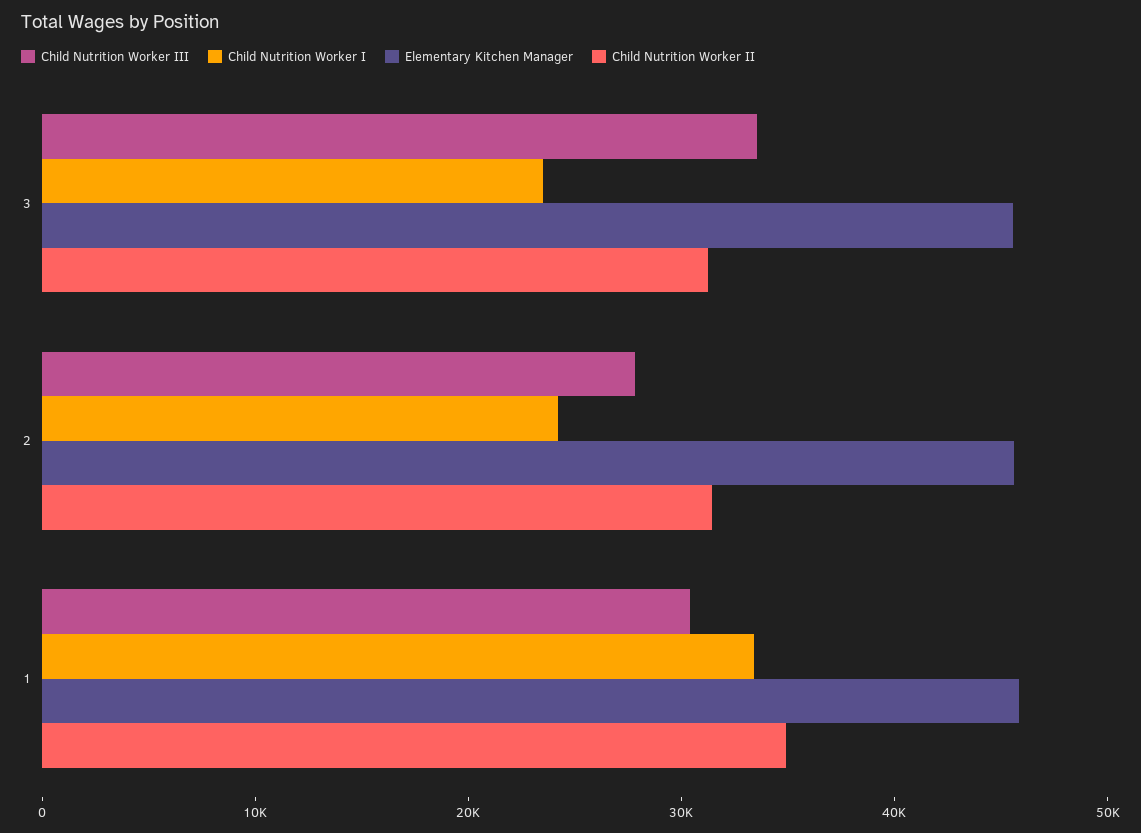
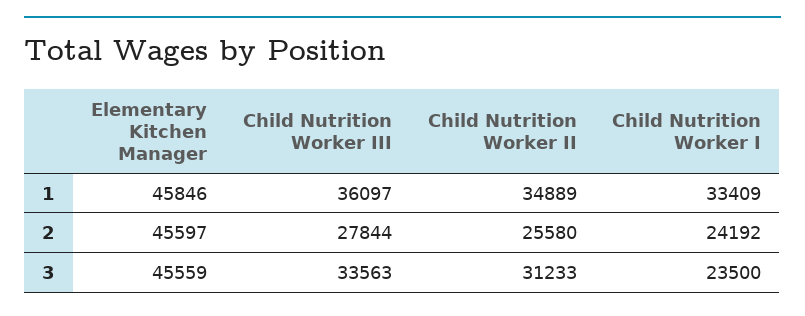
Child Nutrition Worker II, 2: 32000 -> 25580
Child Nutrition Worker III, 1: 30000 -> 36097

